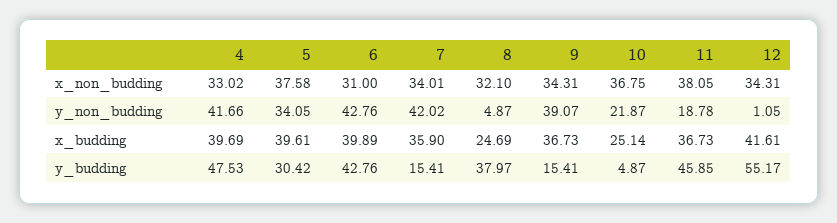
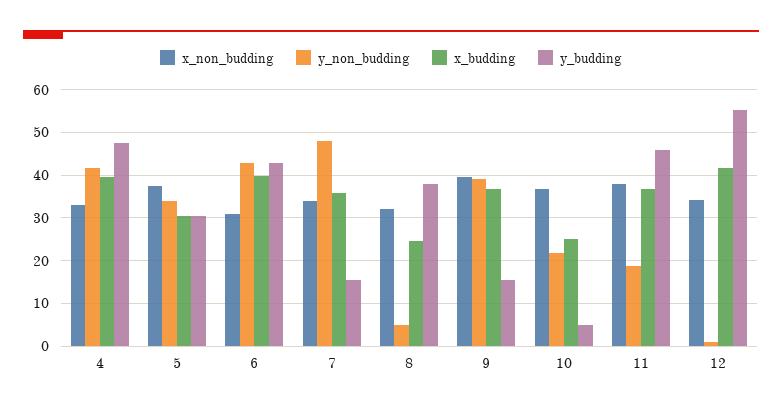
x_non_budding, 9: 34.31 -> 40
y_non_budding, 7: 42.02 -> 48
x_budding, 5: 39.61 -> 30

